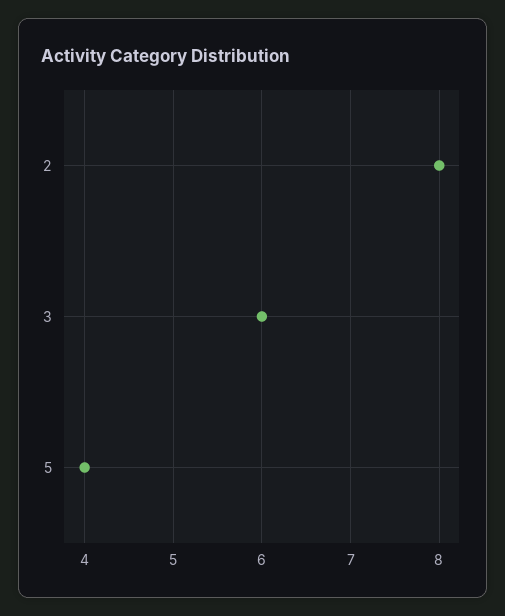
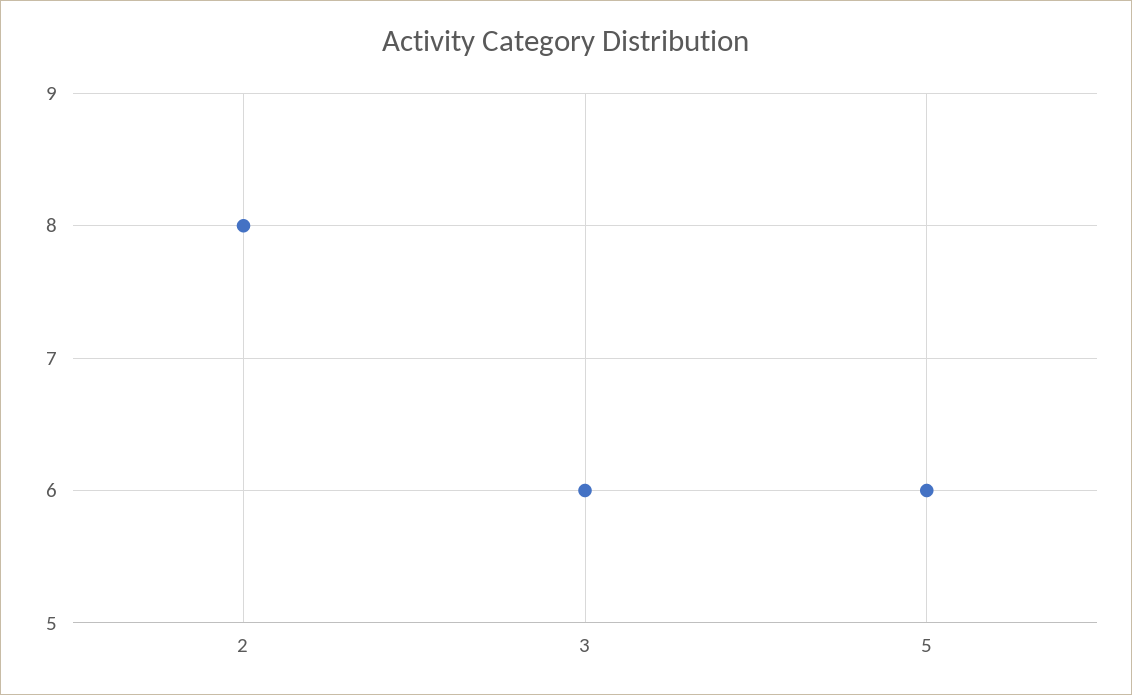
5: 4 -> 6

